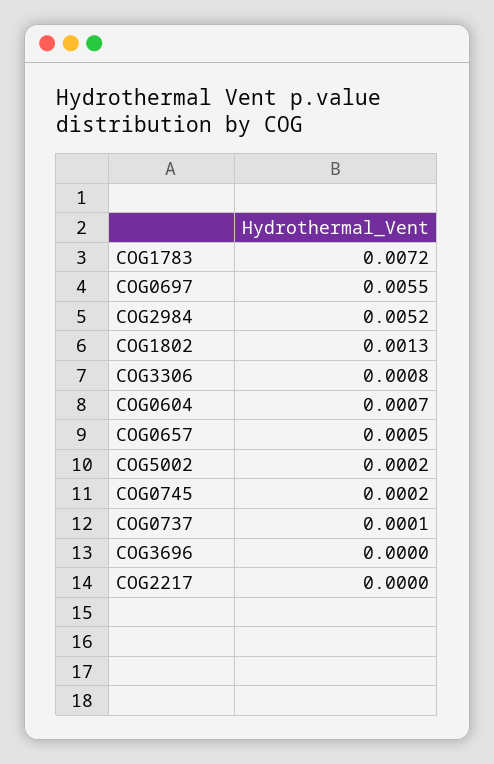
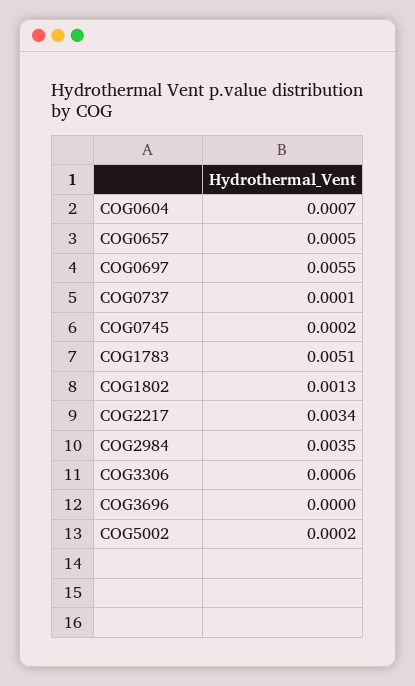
COG1783: 0.0072 -> 0.0051
COG2984: 0.0052 -> 0.0035
COG3306: 0.0008 -> 0.0006
COG2217: 0 -> 0.0034

